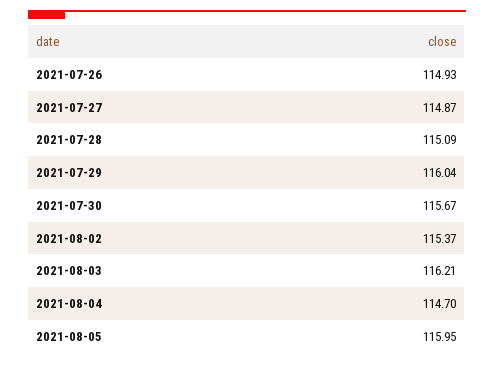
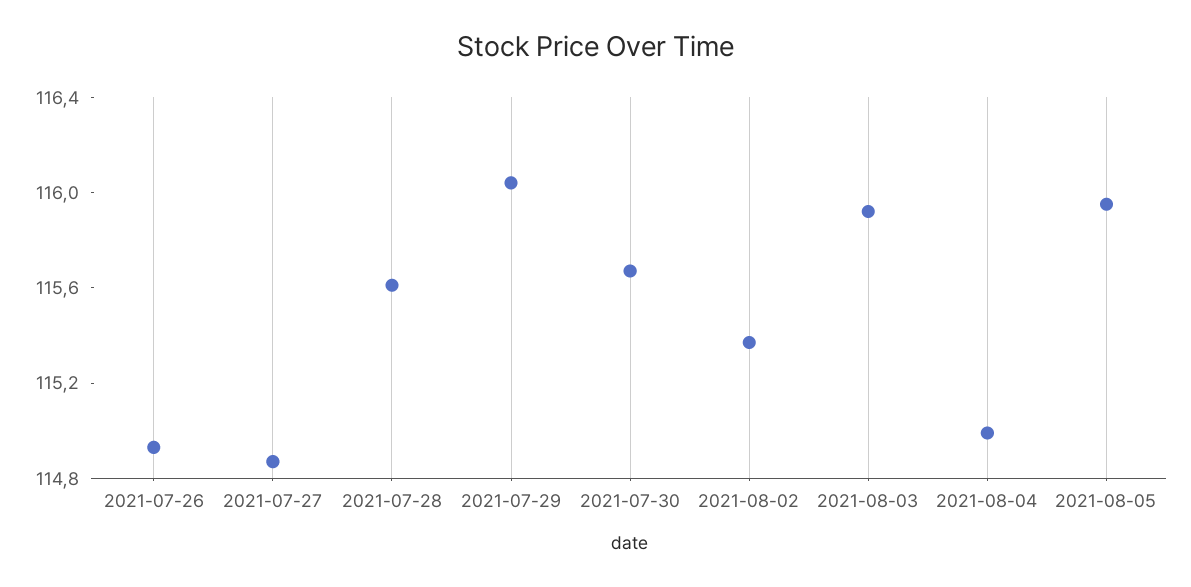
2021-07-28: 115.09 -> 115.6
2021-08-03: 116.21 -> 115.9
2021-08-04: 114.7 -> 115

